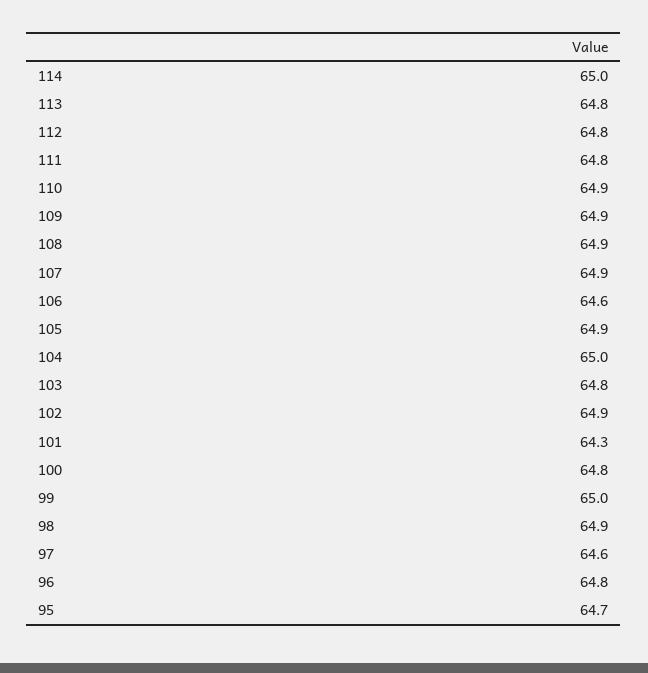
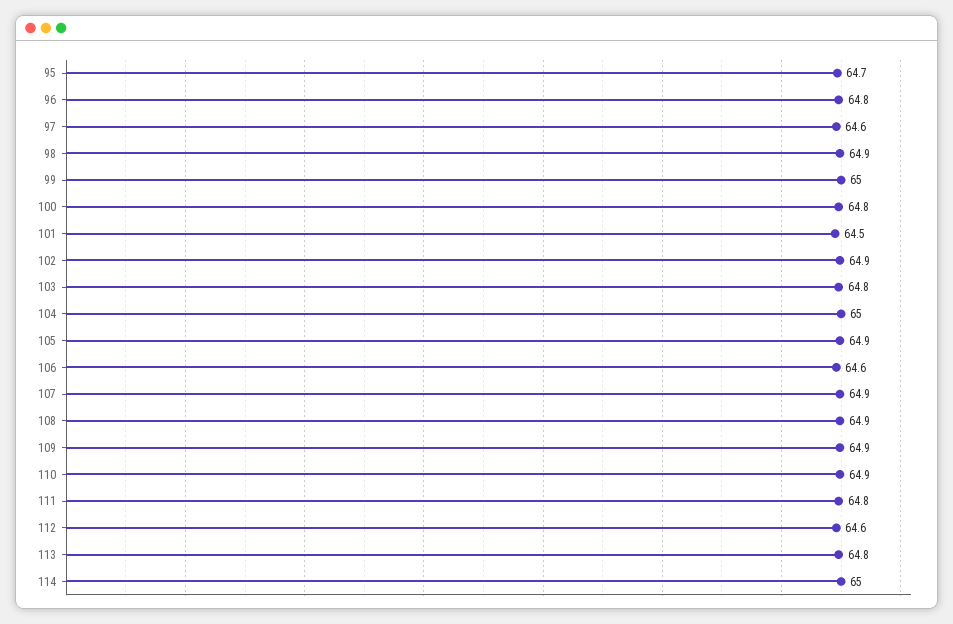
112: 64.8 -> 64.6
101: 64.3 -> 64.5

